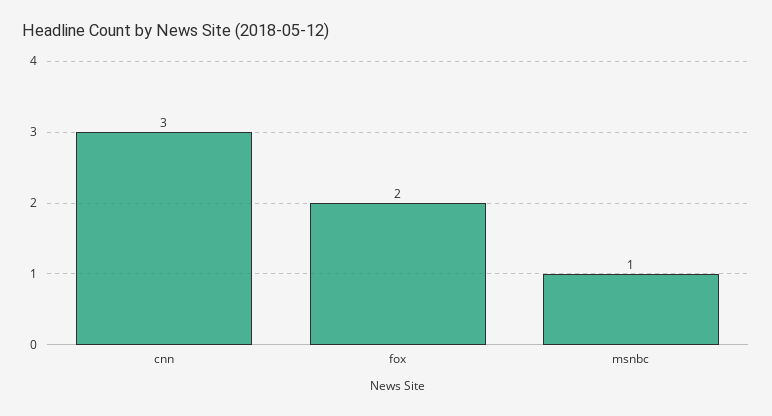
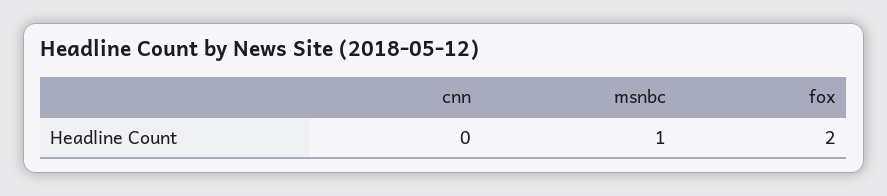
cnn: 3 -> 0

